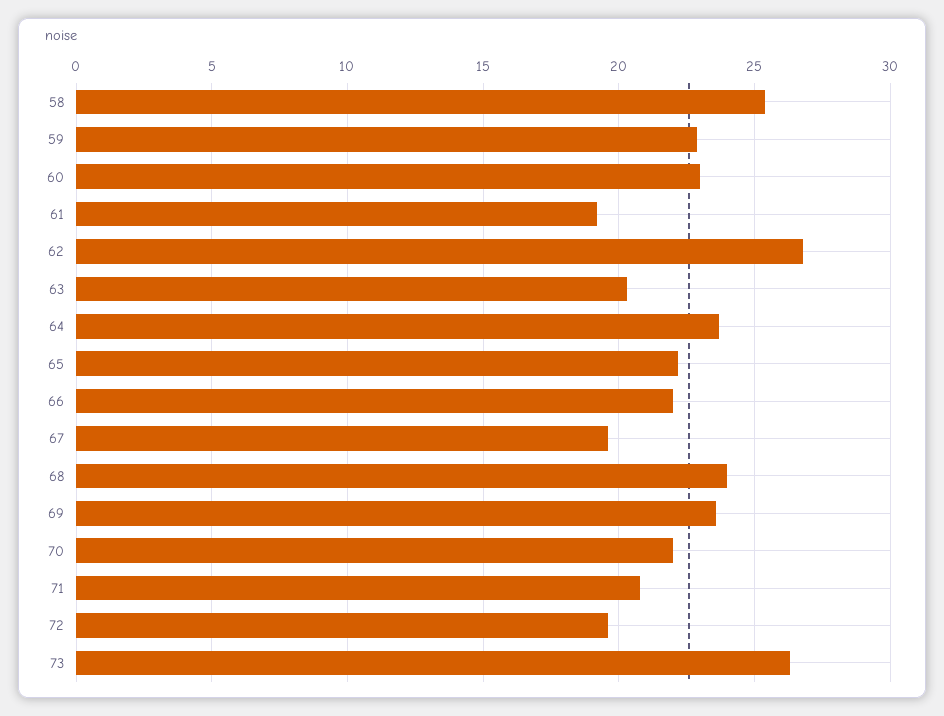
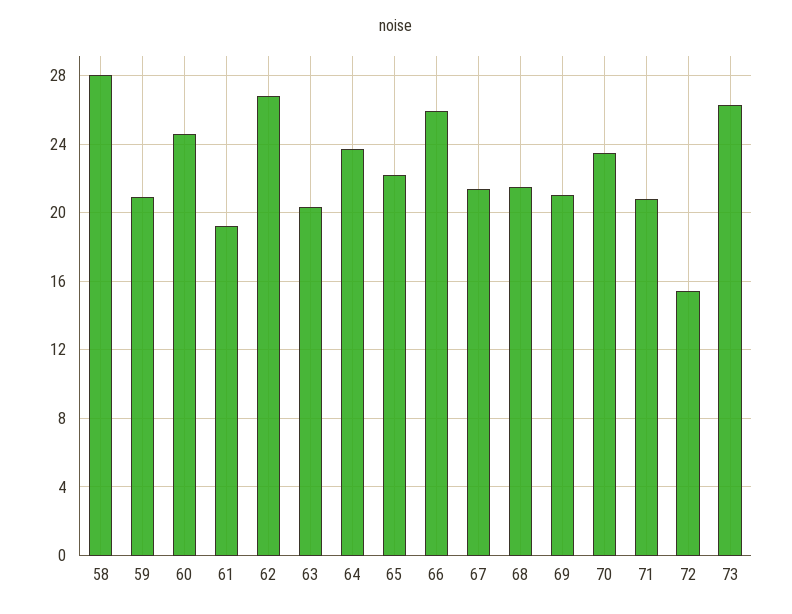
58: 25.5 -> 28
59: 23 -> 21
60: 23 -> 24.5
66: 22 -> 26
67: 19.5 -> 21.5
68: 24 -> 21.5
69: 23.5 -> 21
70: 22 -> 23.5
72: 19.5 -> 15.5

